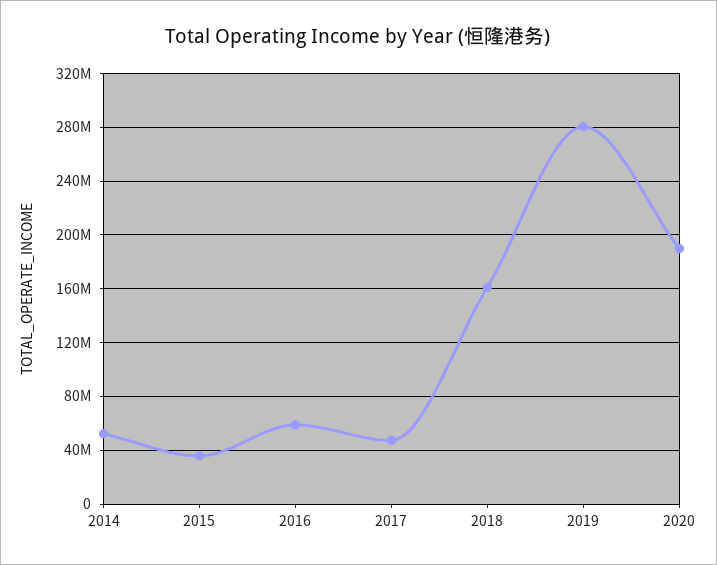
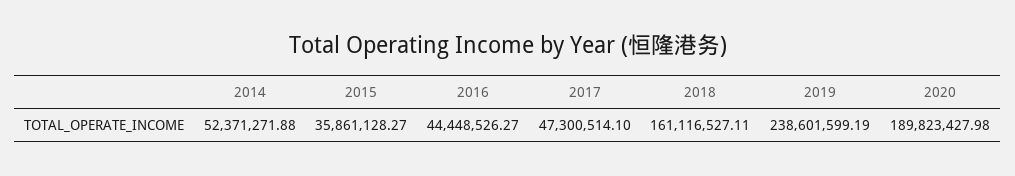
2016: 60000000 -> 44448526.27
2019: 280000000 -> 238601599.19

